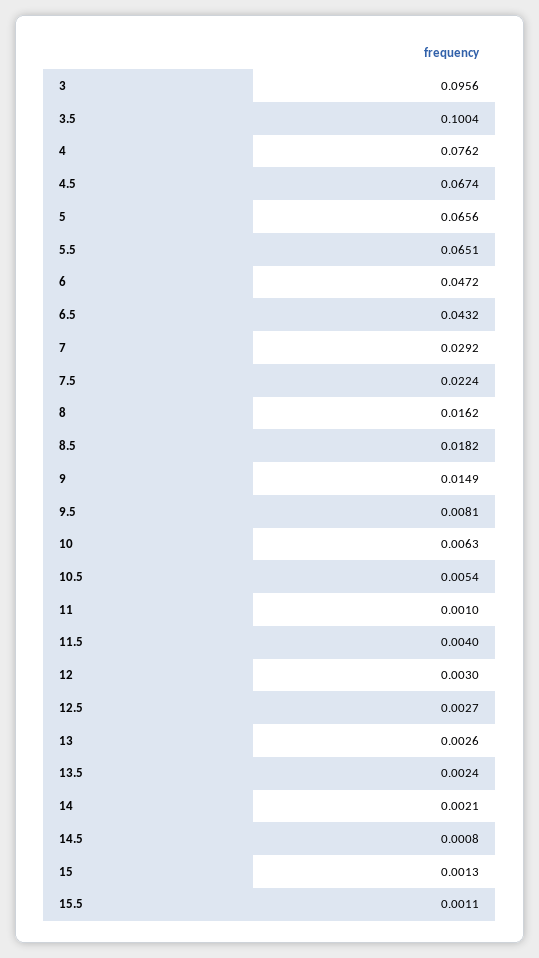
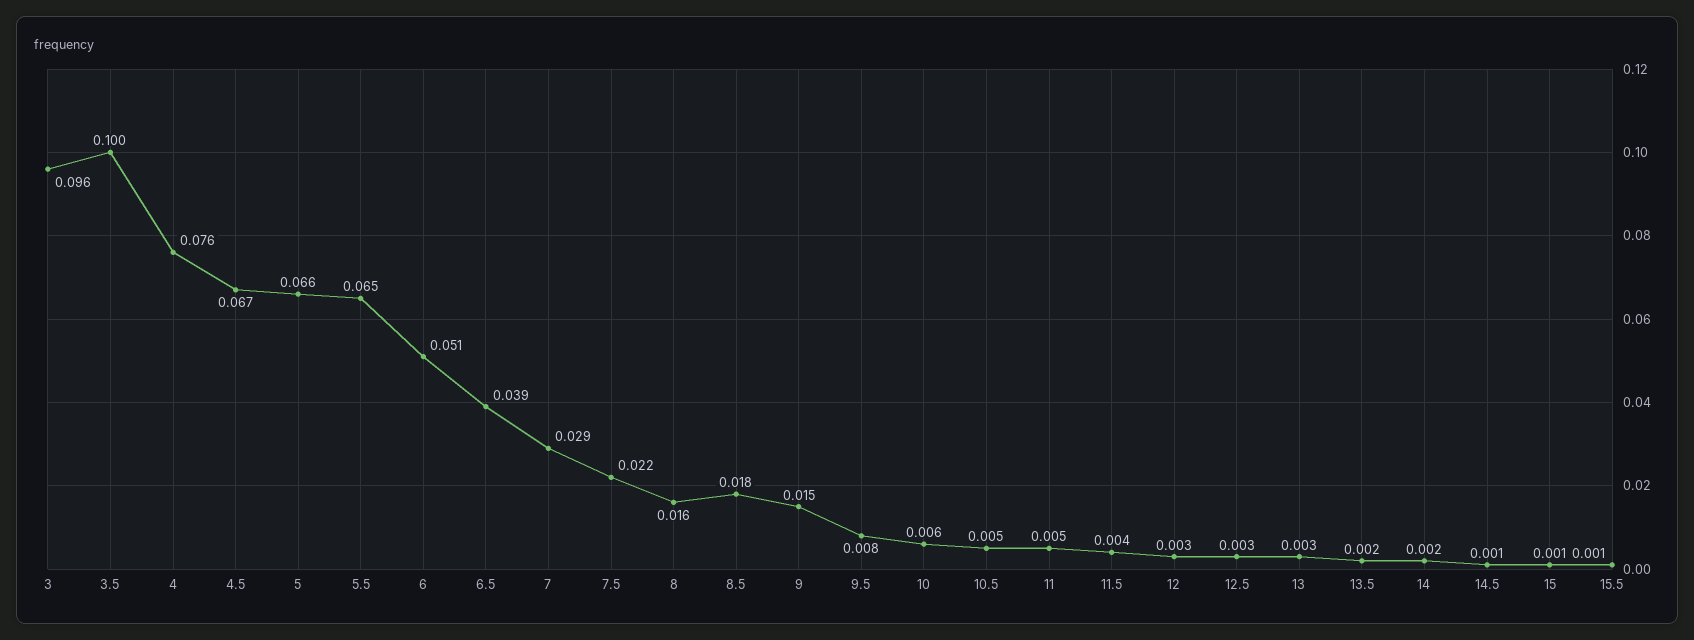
6: 0.0472 -> 0.051
6.5: 0.0432 -> 0.039
11: 0.001 -> 0.005

